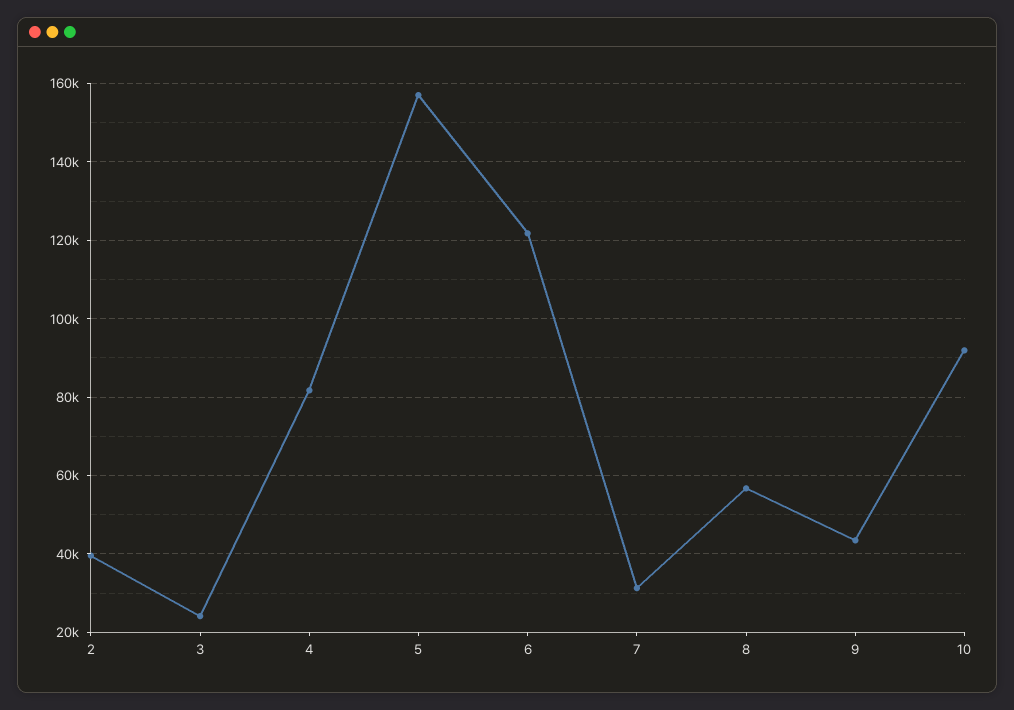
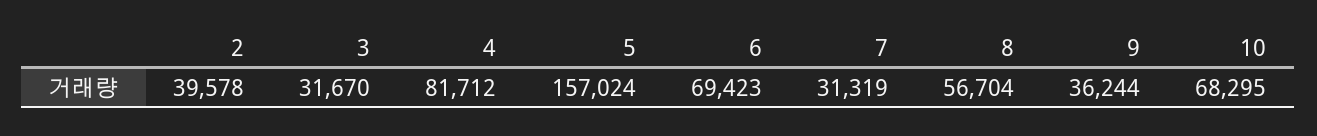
3: 24000 -> 31670
6: 122000 -> 69423
9: 44000 -> 36244
10: 92000 -> 68295

